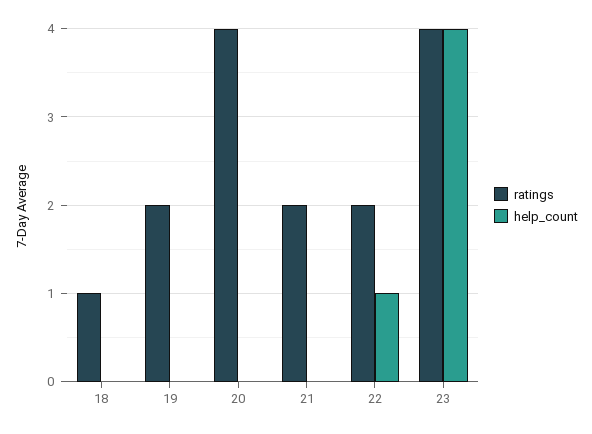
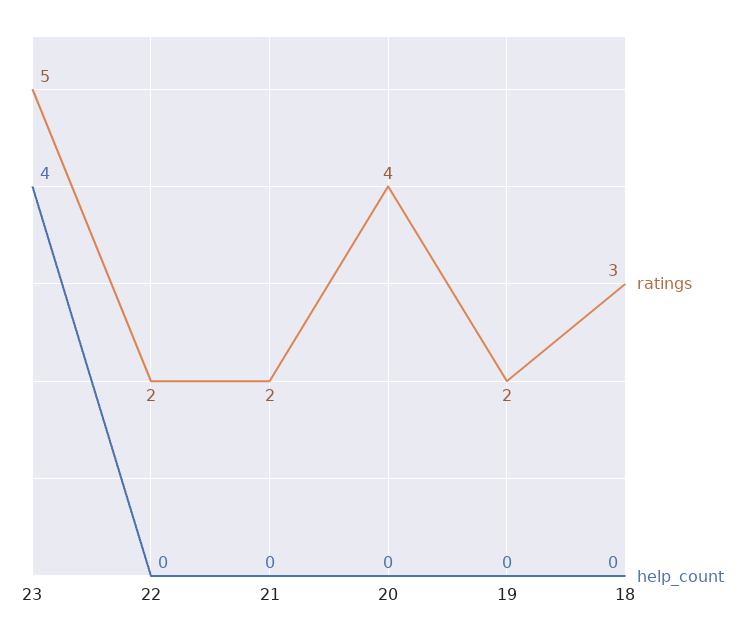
ratings, 18: 1 -> 3
help_count, 22: 1 -> 0
ratings, 23: 4 -> 5

